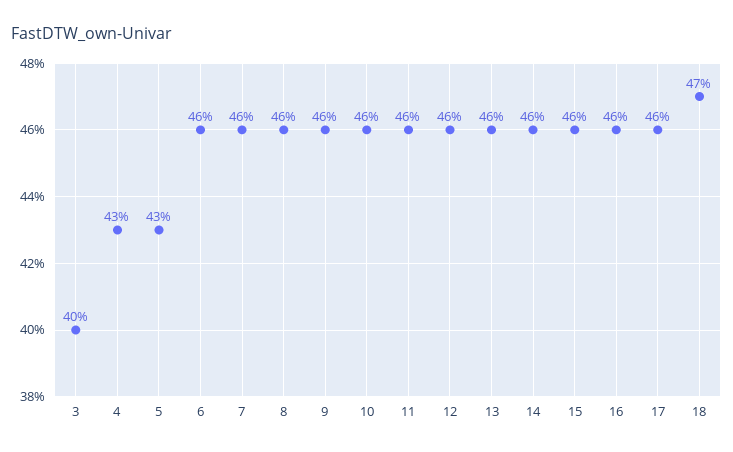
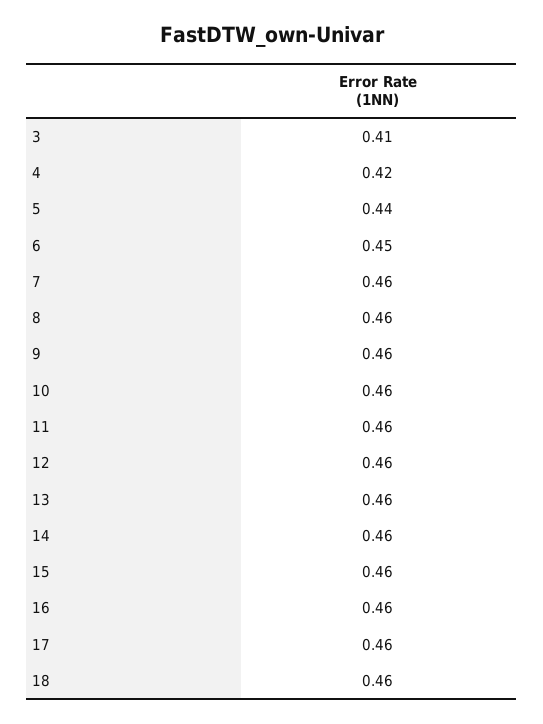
3: 0.4 -> 0.41
4: 0.43 -> 0.42
5: 0.43 -> 0.44
6: 0.46 -> 0.45
18: 0.47 -> 0.46

